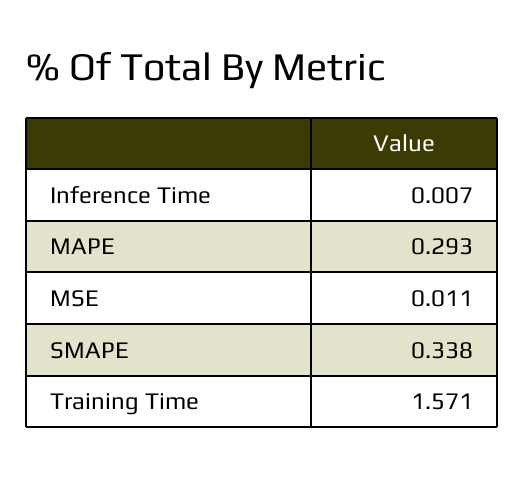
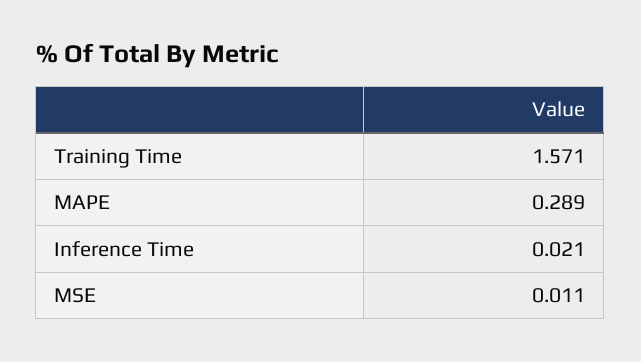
Inference Time: 0.007 -> 0.021
MAPE: 0.293 -> 0.289
SMAPE: 0.338 -> none

